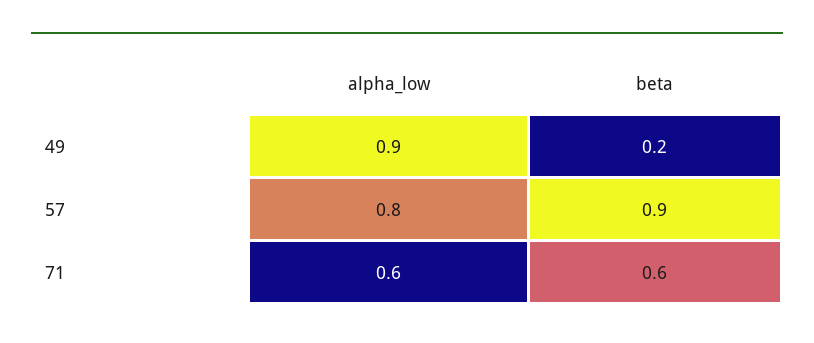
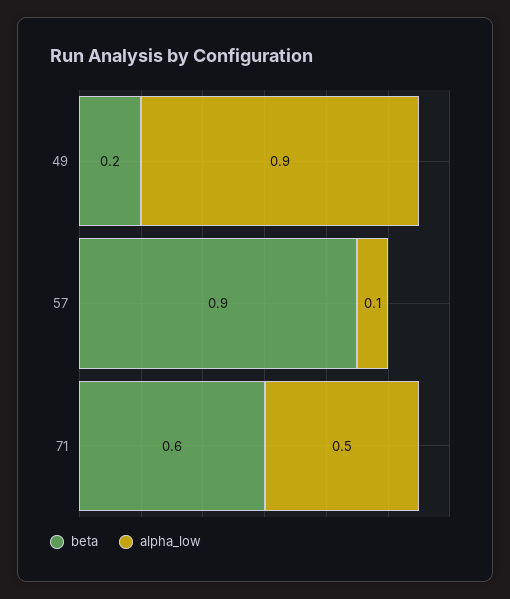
alpha_low, 57: 0.8 -> 0.1
alpha_low, 71: 0.6 -> 0.5

